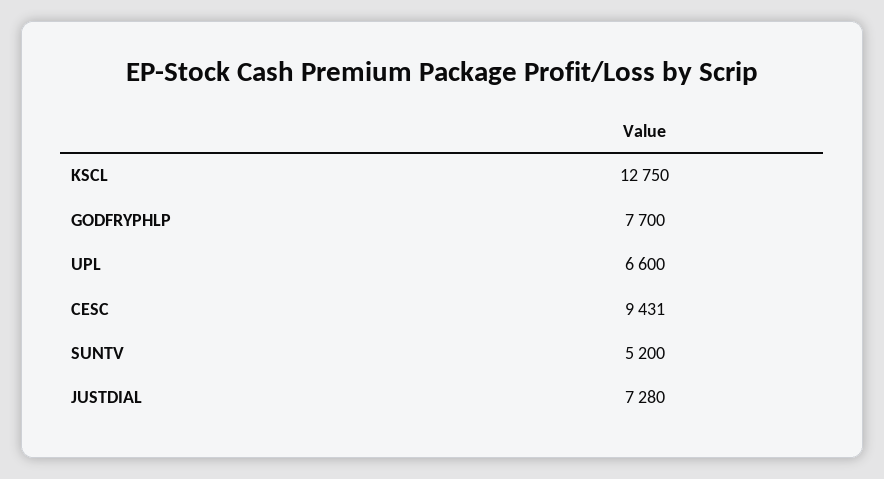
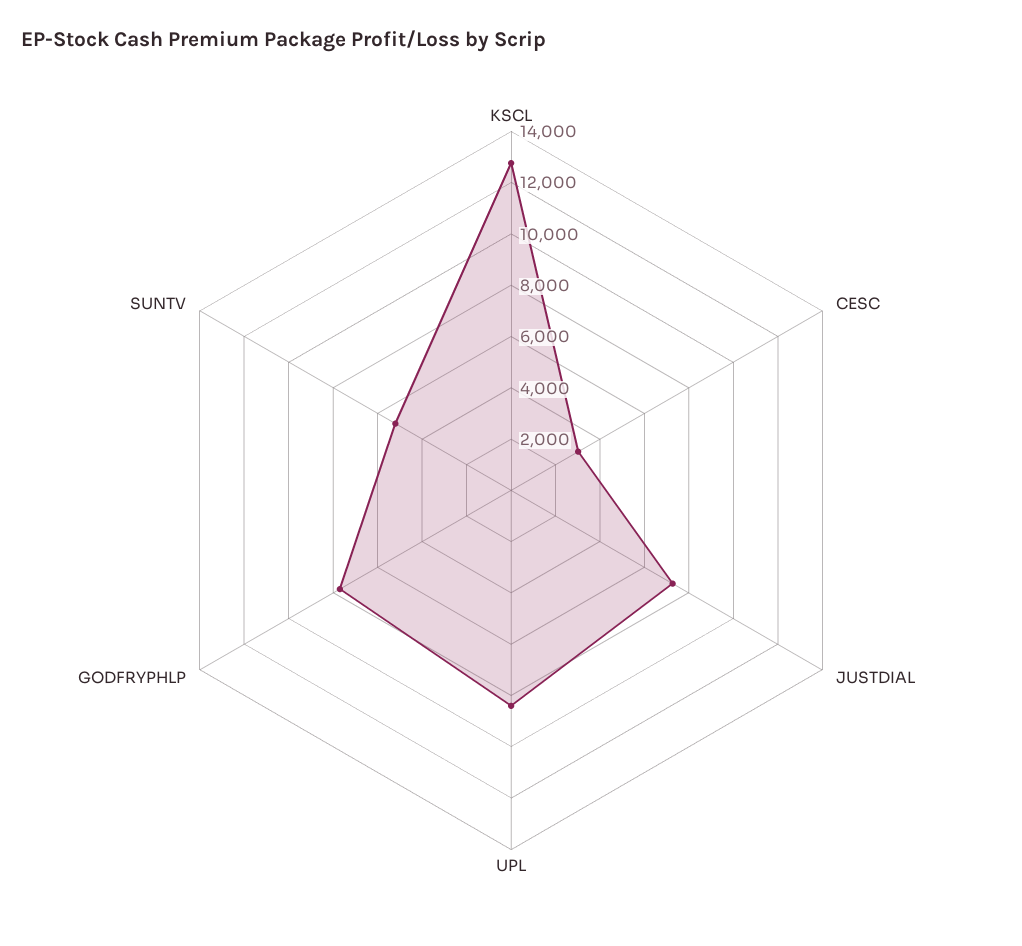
UPL: 6600 -> 8500
CESC: 9431 -> 3000

